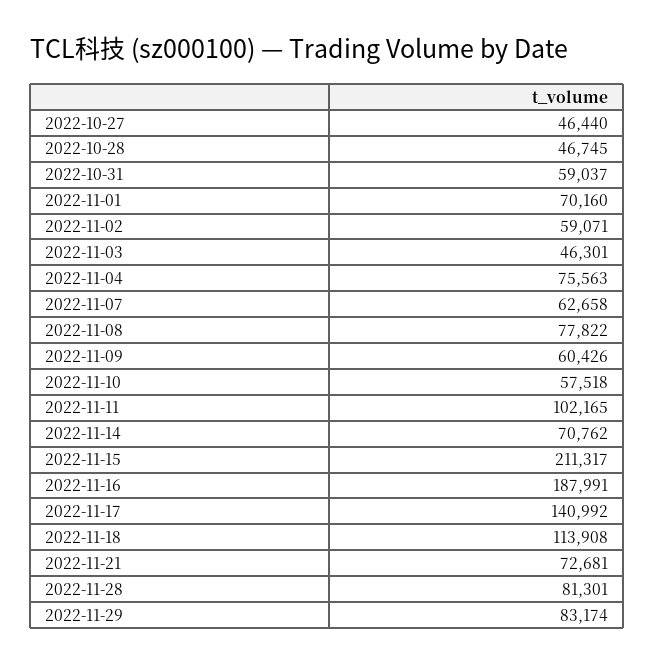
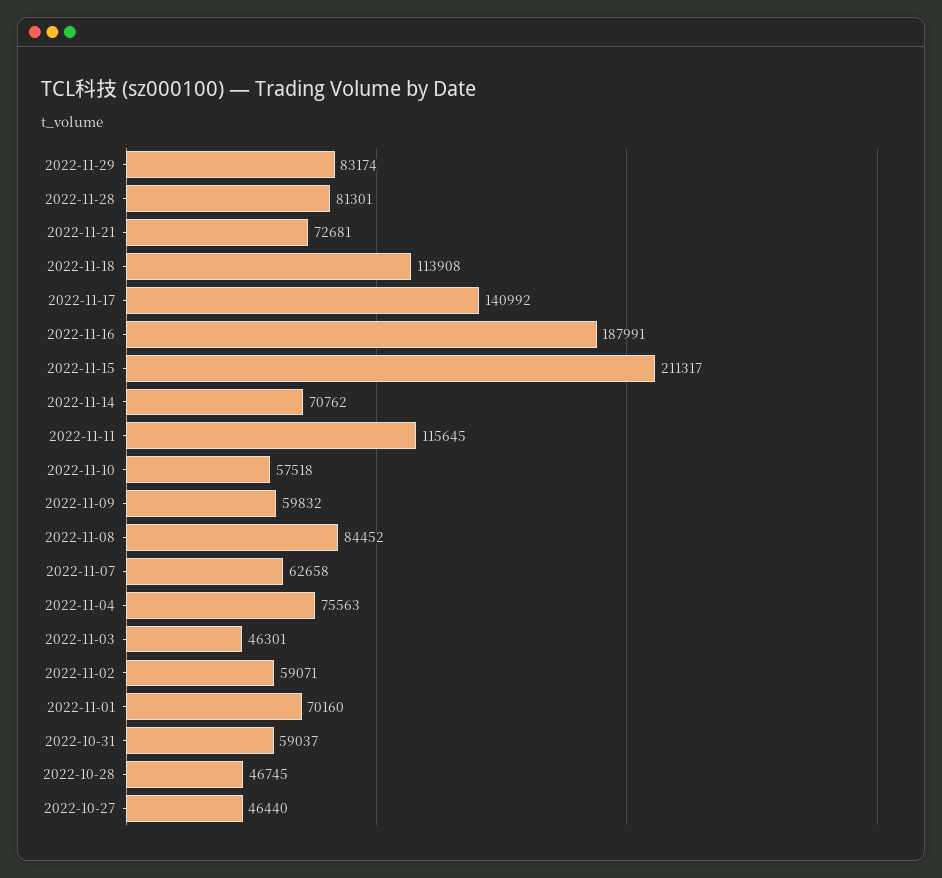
2022-11-08: 77822 -> 84452
2022-11-09: 60426 -> 59832
2022-11-11: 102165 -> 115645

